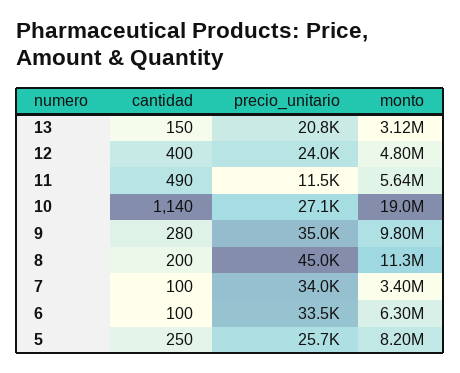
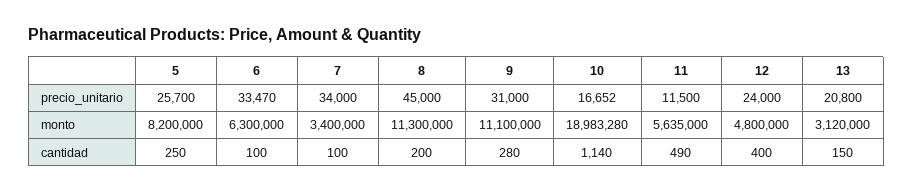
precio_unitario, 10: 27100 -> 16652
precio_unitario, 9: 35000 -> 31000
monto, 9: 9800000 -> 11100000

